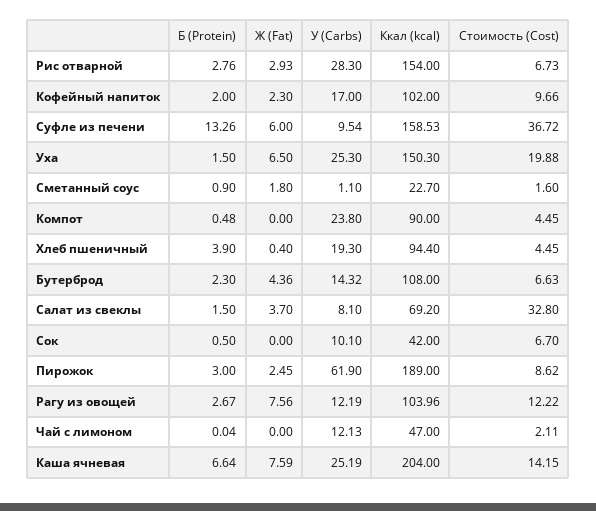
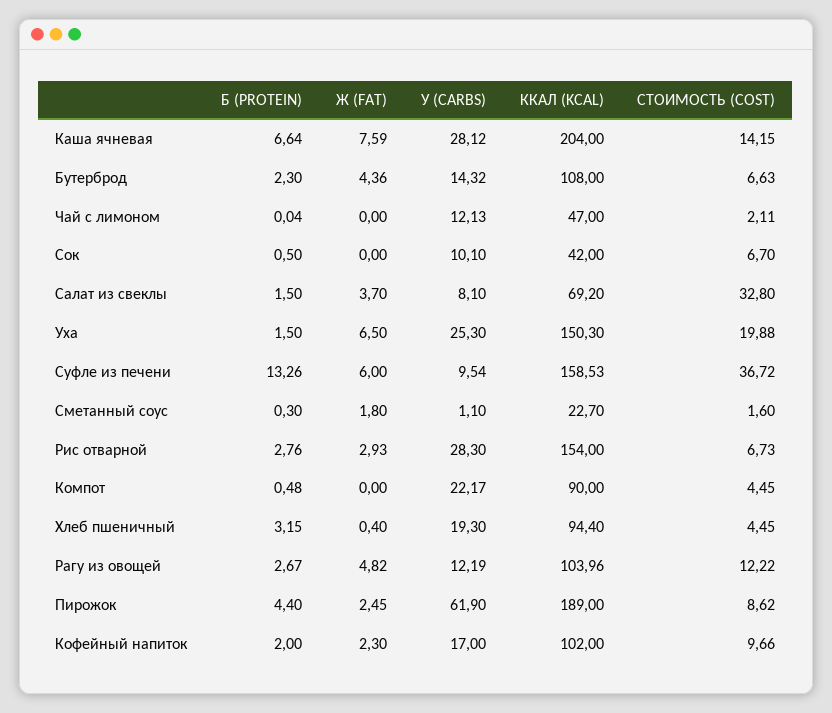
Б (Protein), Сметанный соус: 0.9 -> 0.3
У (Carbs), Компот: 23.8 -> 22.17
Б (Protein), Хлеб пшеничный: 3.9 -> 3.15
Б (Protein), Пирожок: 3 -> 4.4
Ж (Fat), Рагу из овощей: 7.56 -> 4.82
У (Carbs), Каша ячневая: 25.19 -> 28.12

